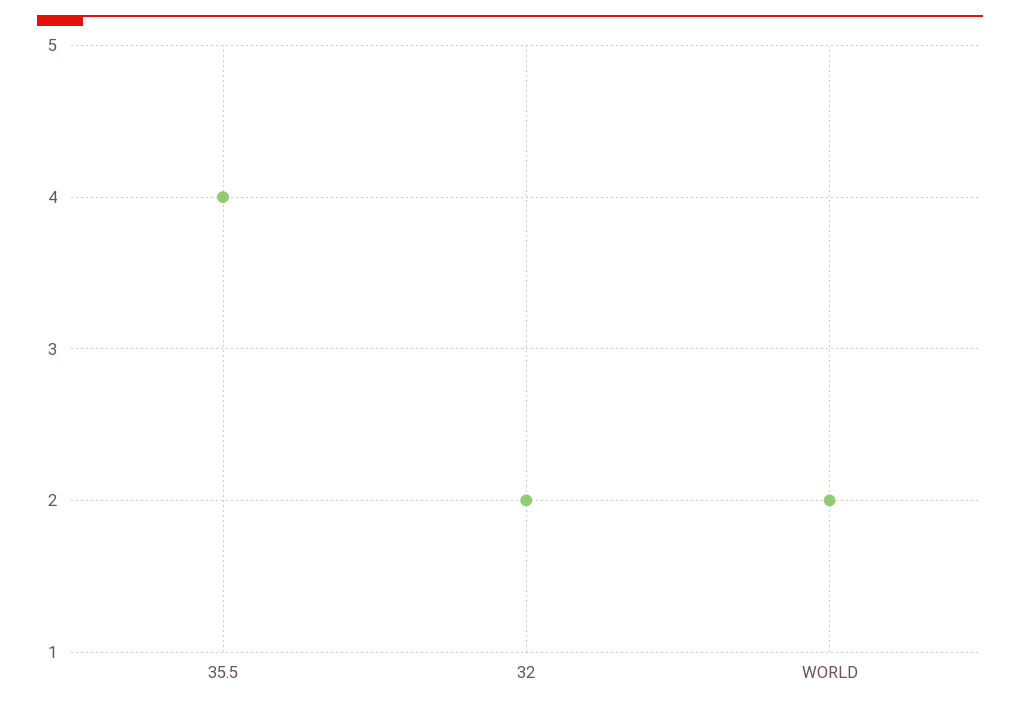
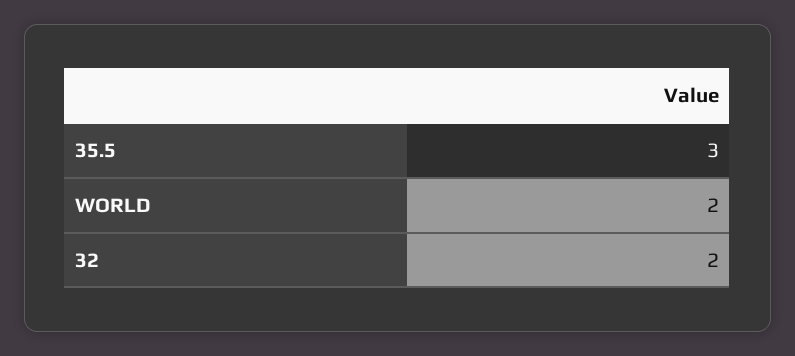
35.5: 4 -> 3

